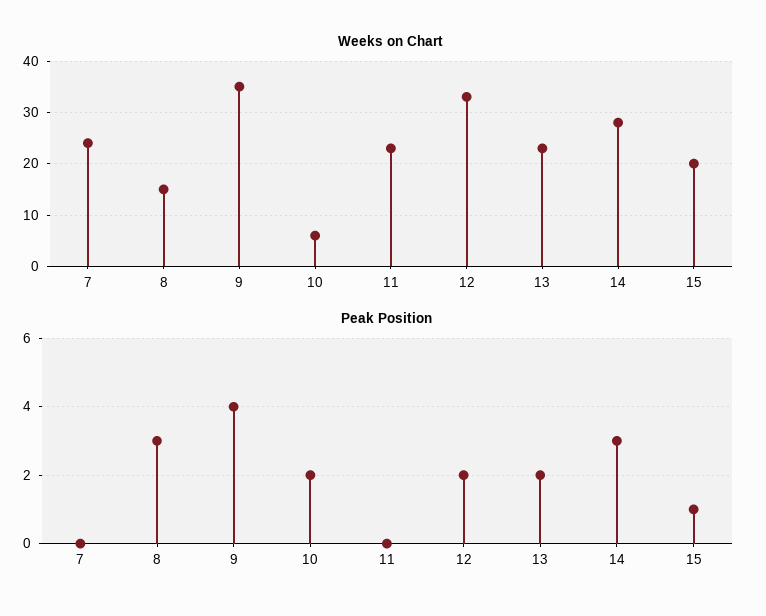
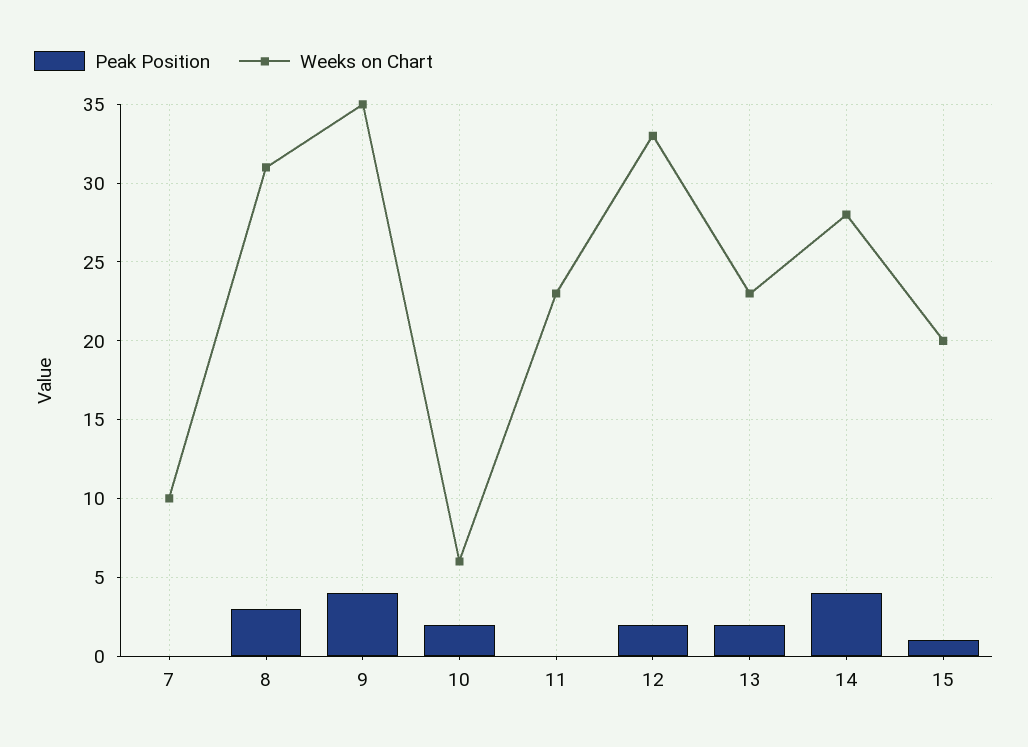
Weeks on Chart, 7: 25 -> 10
Weeks on Chart, 8: 15 -> 31
Peak Position, 14: 3 -> 4

